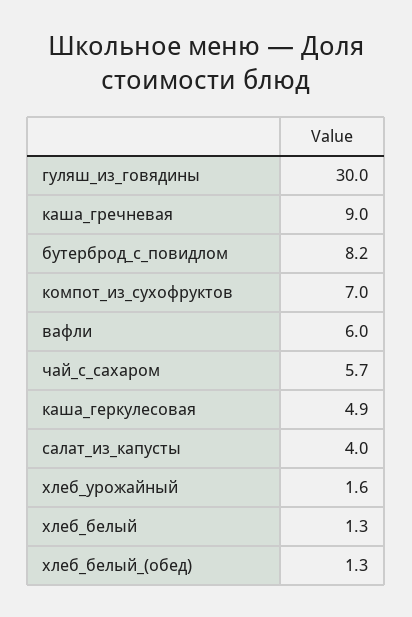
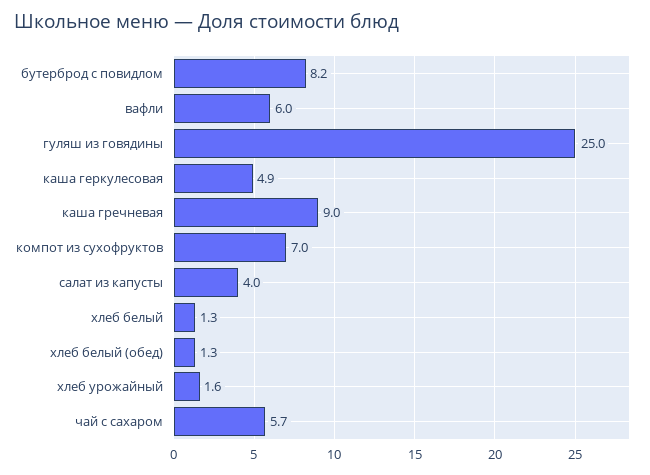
гуляш_из_говядины: 30 -> 25

